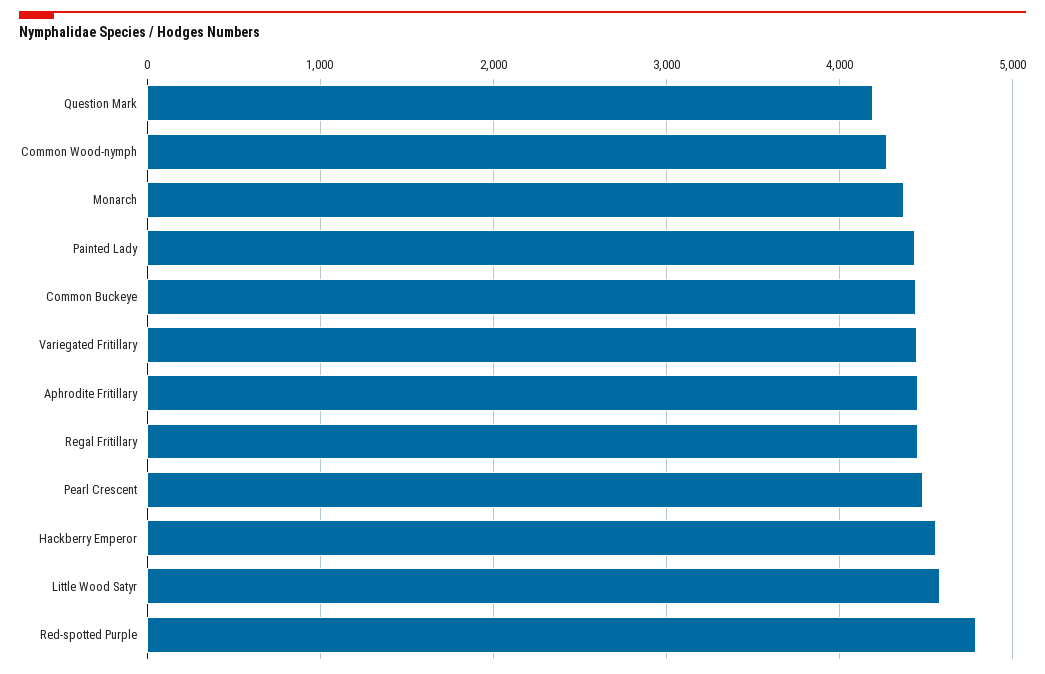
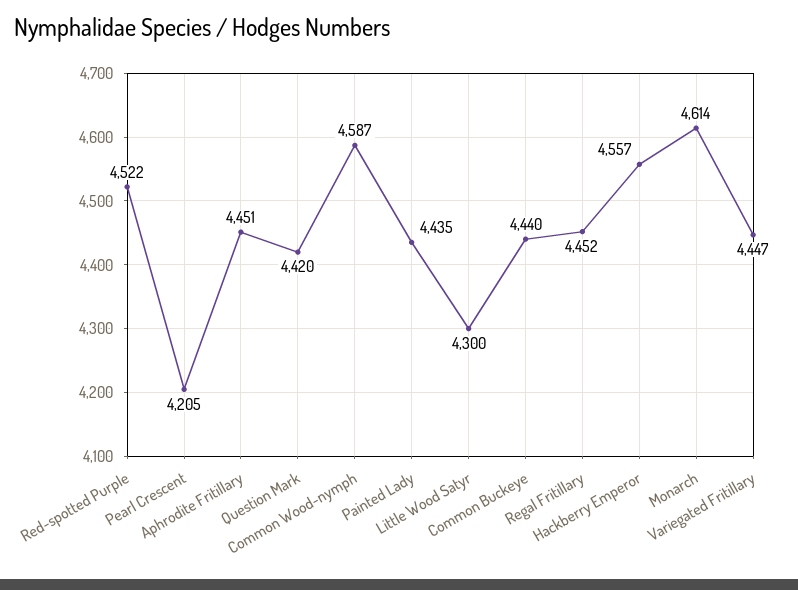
Question Mark: 4200 -> 4420
Common Wood-nymph: 4300 -> 4587
Monarch: 4400 -> 4614
Pearl Crescent: 4500 -> 4205
Little Wood Satyr: 4600 -> 4300
Red-spotted Purple: 4800 -> 4522

